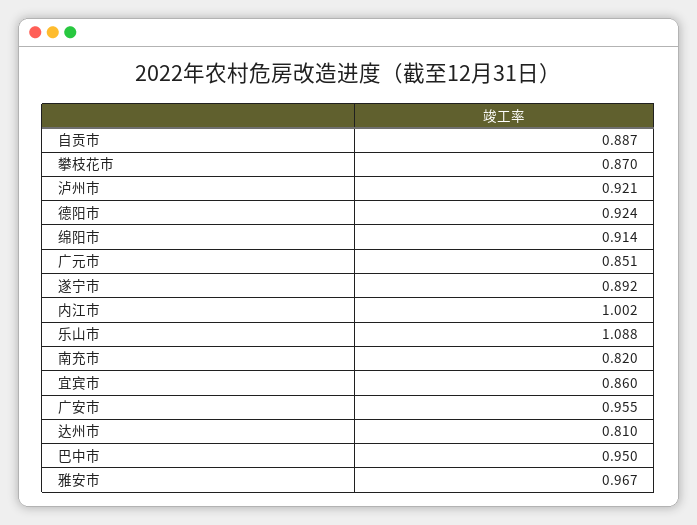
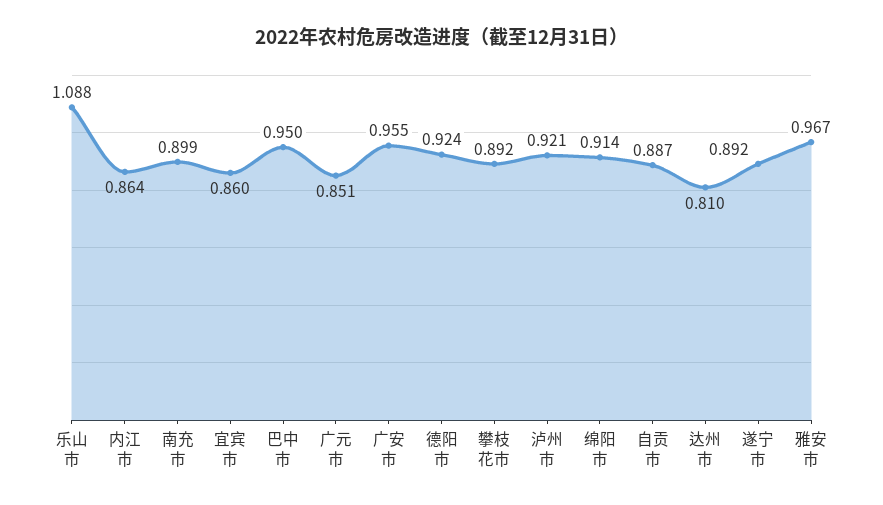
攀枝花市: 0.87 -> 0.892
内江市: 1.002 -> 0.864
南充市: 0.82 -> 0.899

